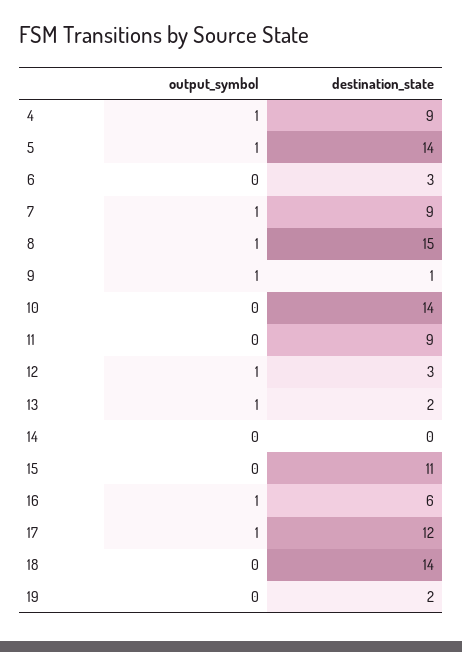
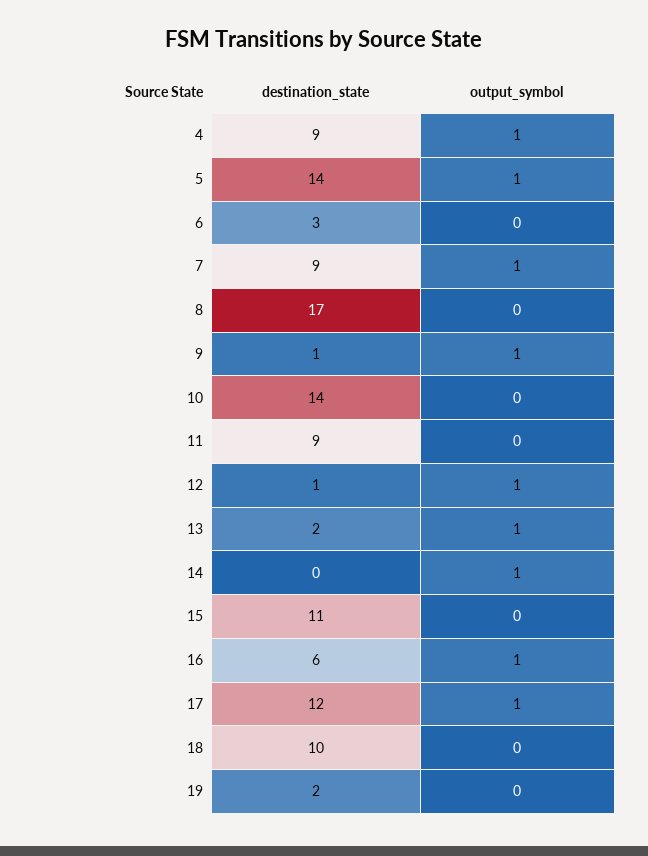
output_symbol, 8: 1 -> 0
destination_state, 8: 15 -> 17
destination_state, 12: 3 -> 1
output_symbol, 14: 0 -> 1
destination_state, 18: 14 -> 10

